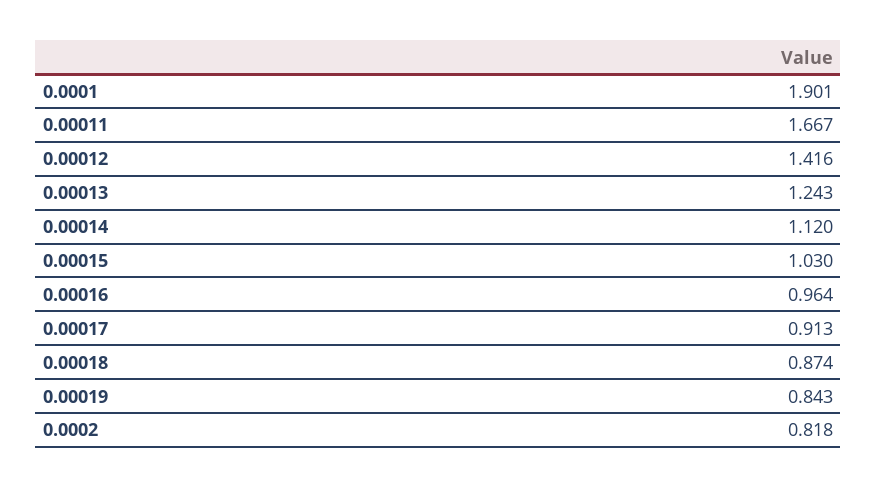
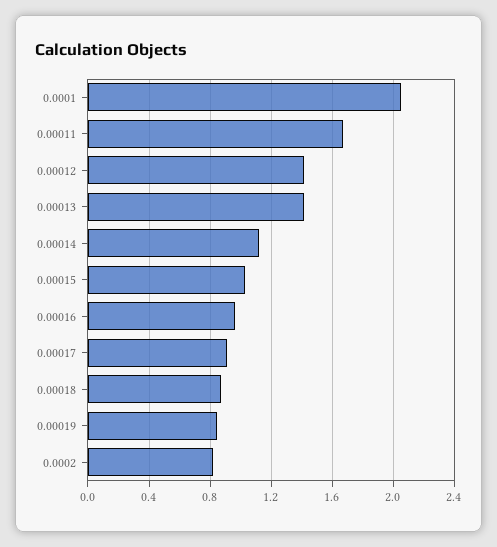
0.0001: 1.901 -> 2.05
0.00013: 1.243 -> 1.4

